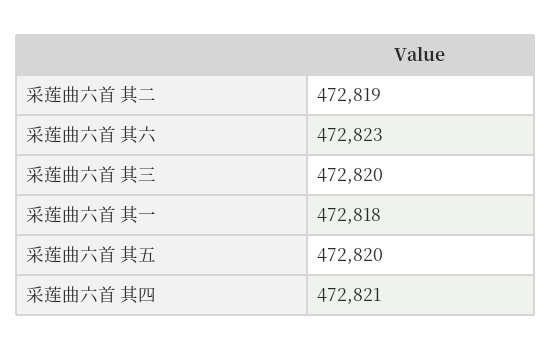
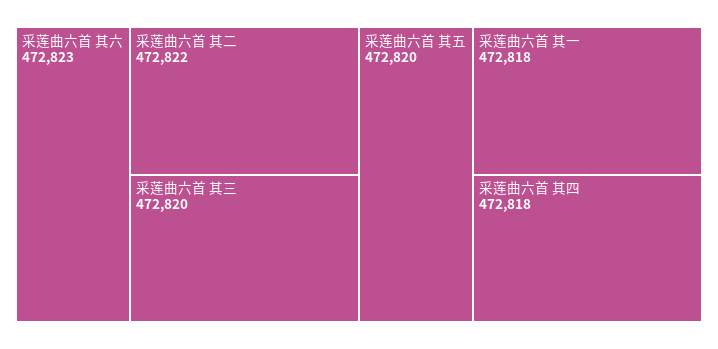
采莲曲六首 其二: 472819 -> 472822
采莲曲六首 其四: 472821 -> 472818

